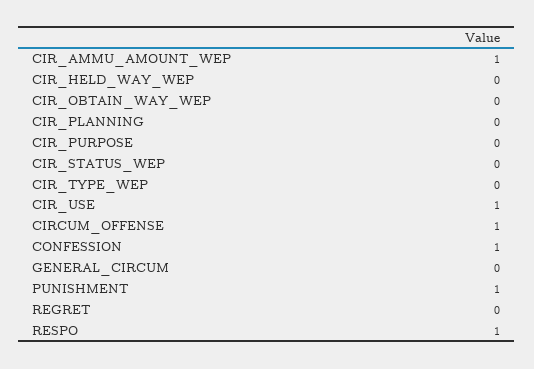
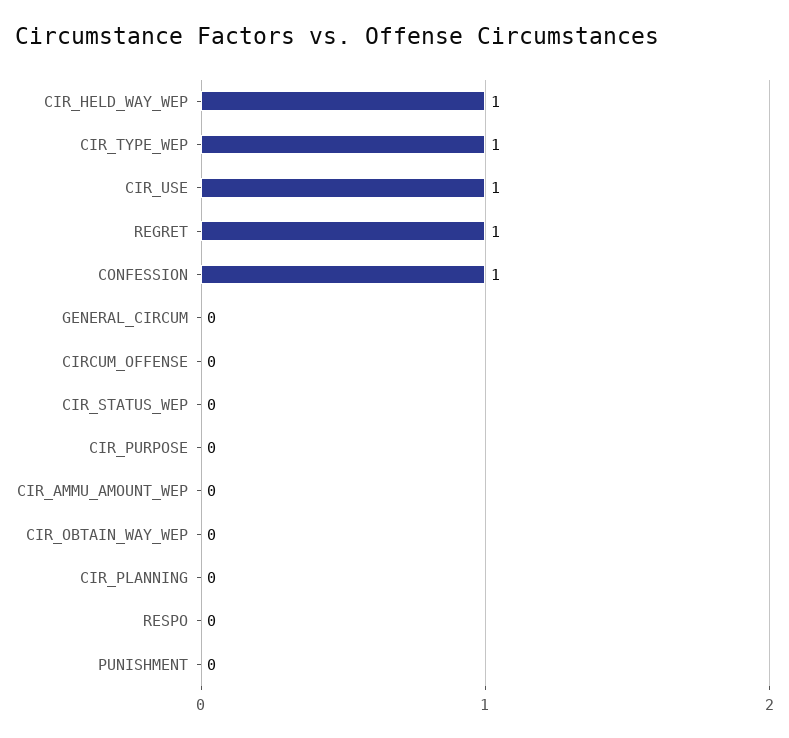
CIR_AMMU_AMOUNT_WEP: 1 -> 0
CIR_HELD_WAY_WEP: 0 -> 1
CIR_TYPE_WEP: 0 -> 1
CIRCUM_OFFENSE: 1 -> 0
PUNISHMENT: 1 -> 0
REGRET: 0 -> 1
RESPO: 1 -> 0

